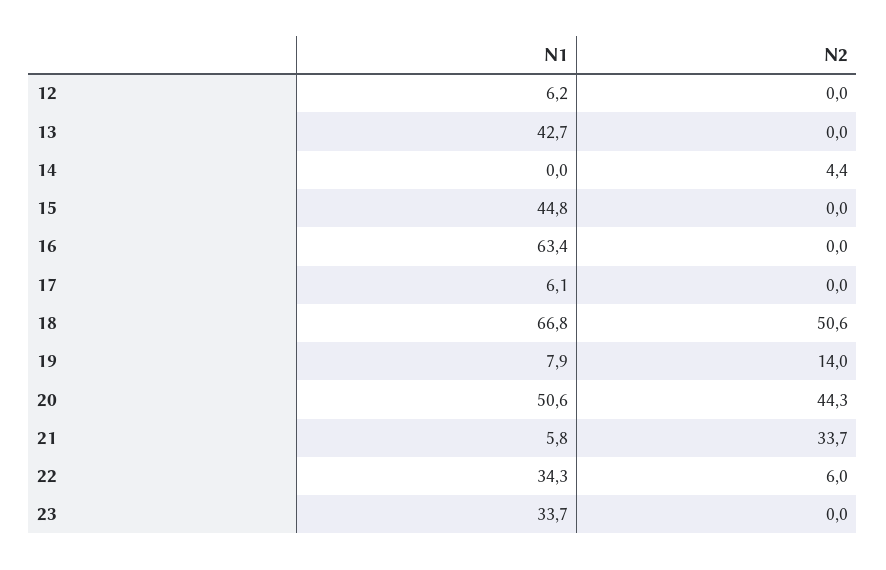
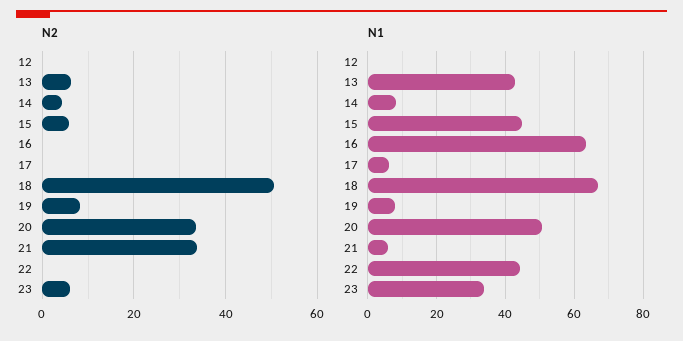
N1, 12: 6.2 -> 0
N2, 13: 0 -> 6
N1, 14: 0 -> 8
N2, 15: 0 -> 6
N2, 19: 14 -> 8
N2, 20: 44.3 -> 34
N1, 22: 34.3 -> 44
N2, 22: 6 -> 0
N2, 23: 0 -> 6

